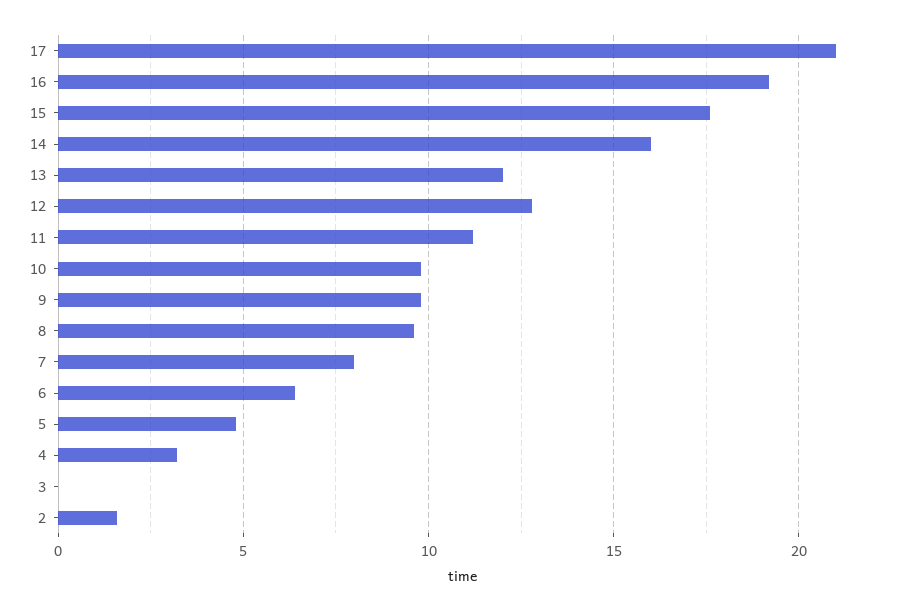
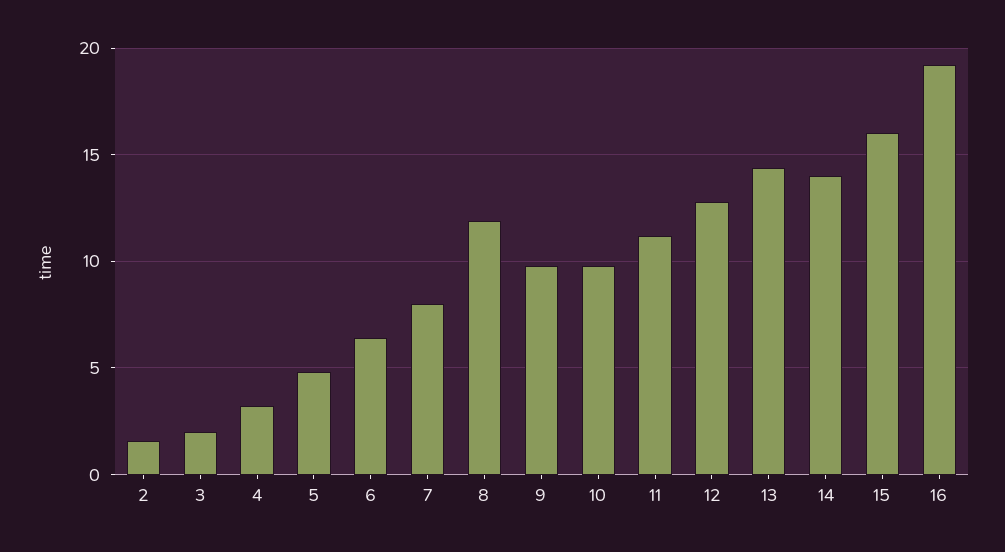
17: 21 -> none
15: 17.5 -> 16
14: 16 -> 14
13: 12 -> 14.5
8: 9.5 -> 12
3: 0 -> 2

